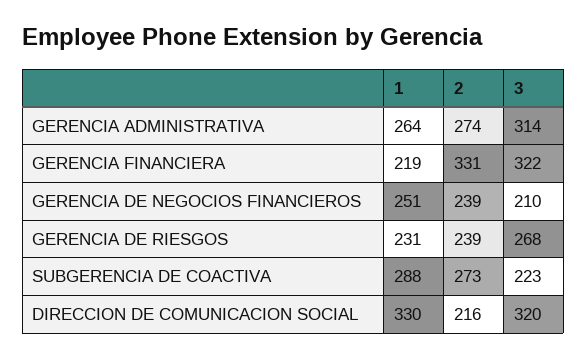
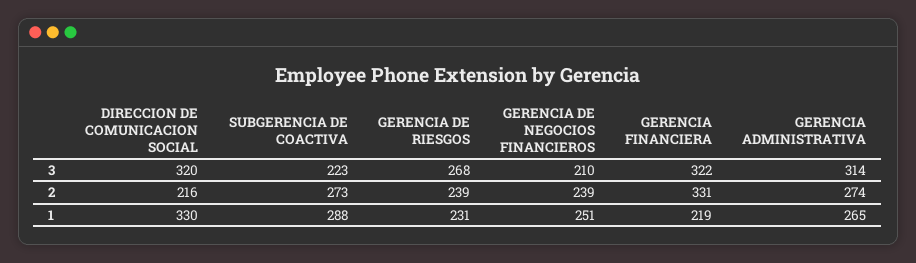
1, GERENCIA ADMINISTRATIVA: 264 -> 265

